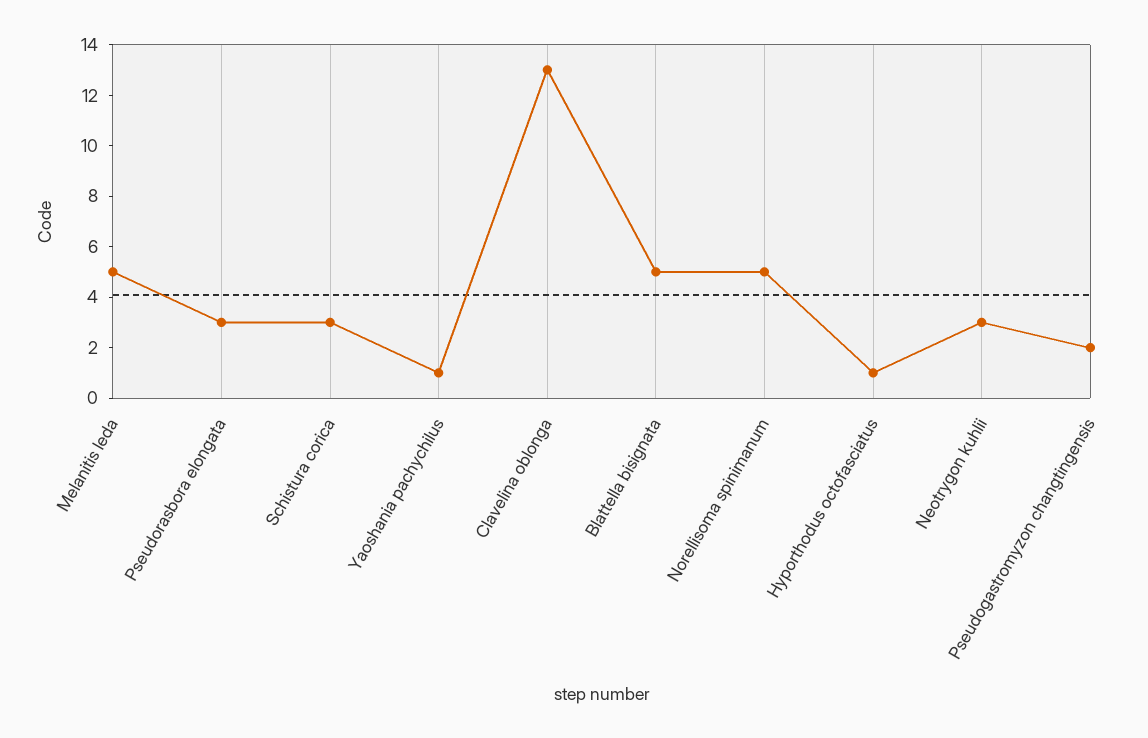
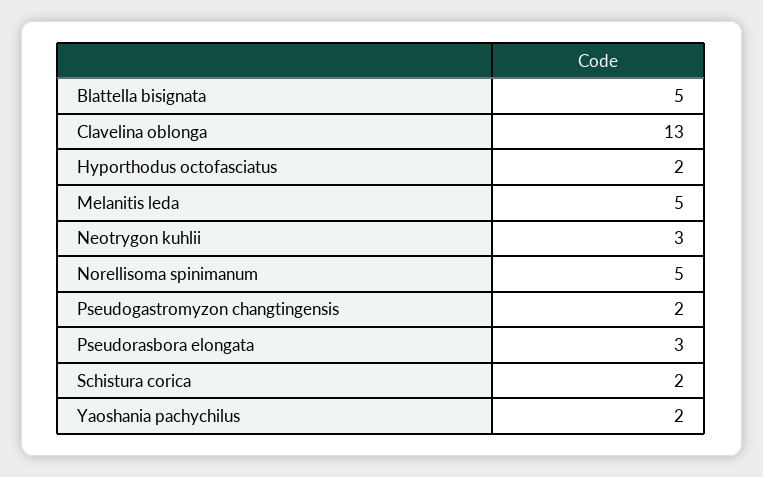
Schistura corica: 3 -> 2
Yaoshania pachychilus: 1 -> 2
Hyporthodus octofasciatus: 1 -> 2

